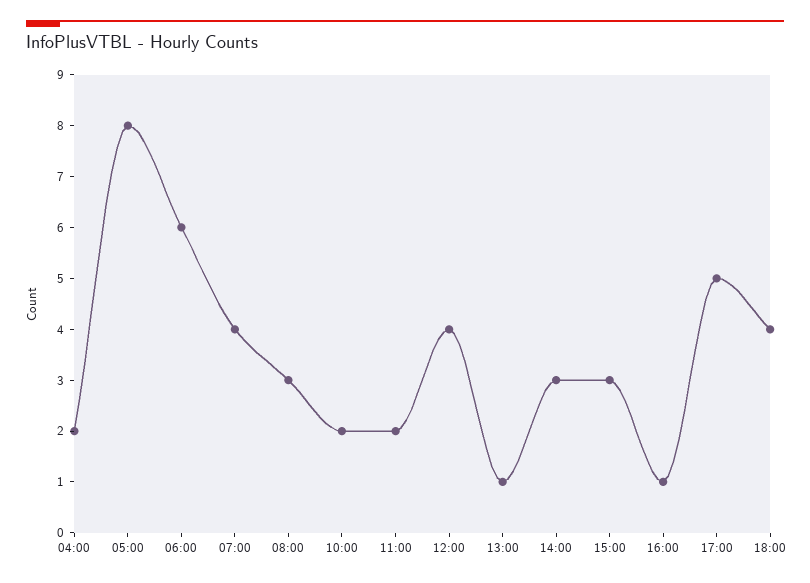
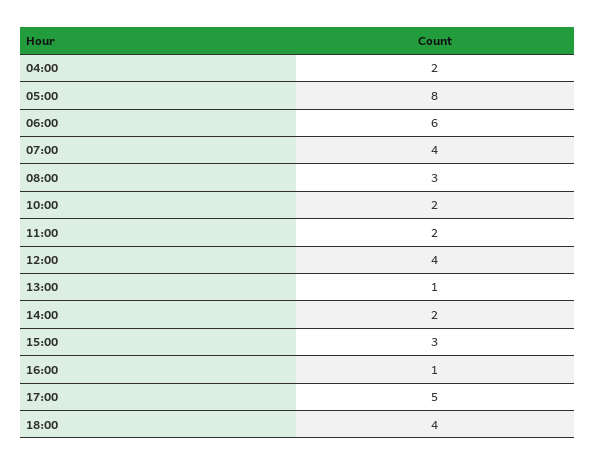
14:00: 3 -> 2

